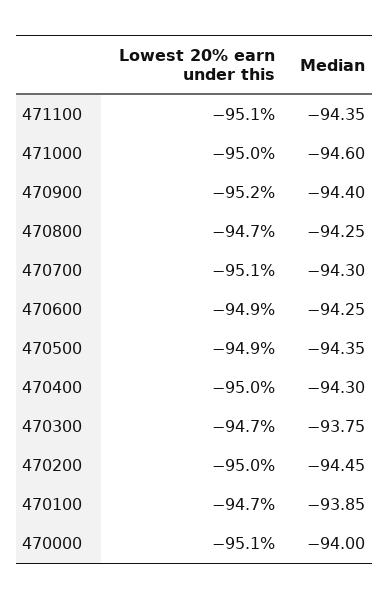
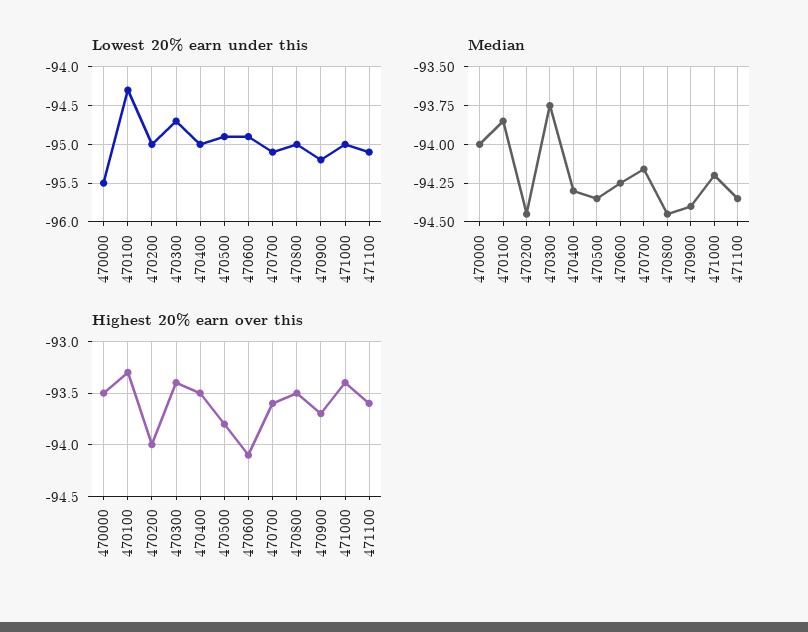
Median, 471000: -94.6 -> -94.2
Lowest 20% earn under this, 470800: -94.7 -> -95
Median, 470800: -94.25 -> -94.45
Median, 470700: -94.3 -> -94.15
Lowest 20% earn under this, 470100: -94.7 -> -94.3
Lowest 20% earn under this, 470000: -95.1 -> -95.5
Highest 20% earn over this, 470000: none -> -93.5
Highest 20% earn over this, 470100: none -> -93.3
Highest 20% earn over this, 470200: none -> -94
Highest 20% earn over this, 470300: none -> -93.4
Highest 20% earn over this, 470400: none -> -93.5
Highest 20% earn over this, 470500: none -> -93.8
Highest 20% earn over this, 470600: none -> -94.1
Highest 20% earn over this, 470700: none -> -93.6
Highest 20% earn over this, 470800: none -> -93.5
Highest 20% earn over this, 470900: none -> -93.7
Highest 20% earn over this, 471000: none -> -93.4
Highest 20% earn over this, 471100: none -> -93.6

